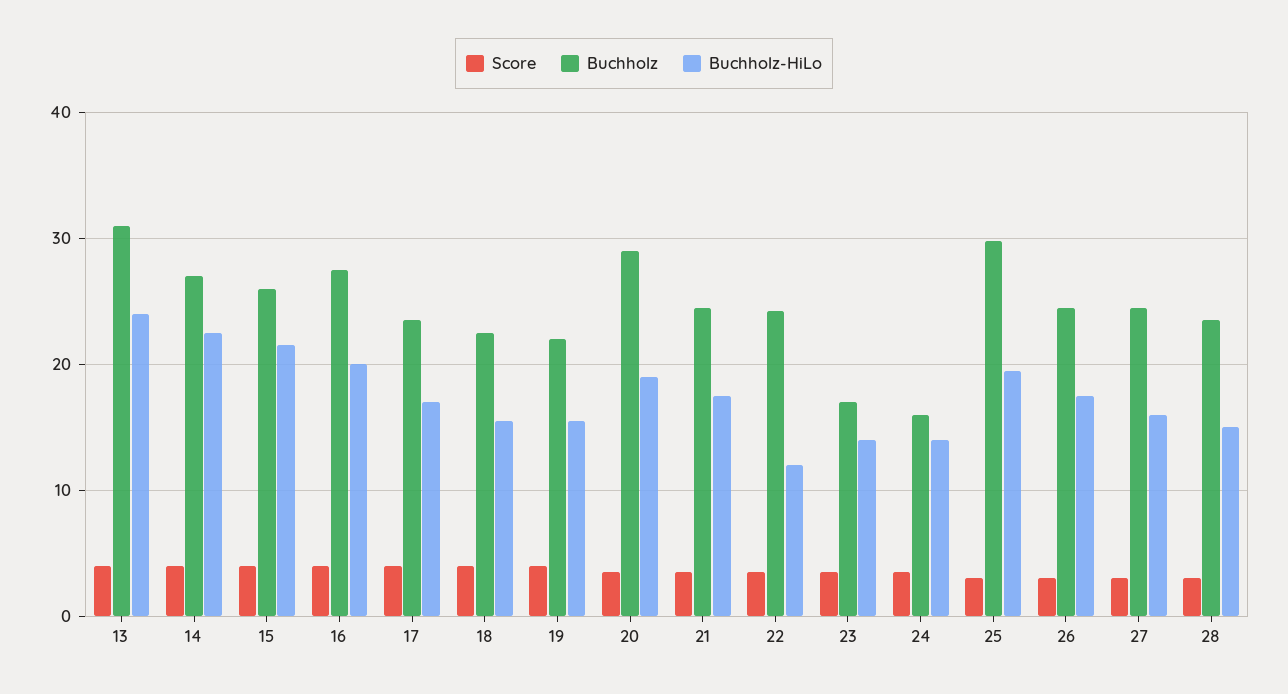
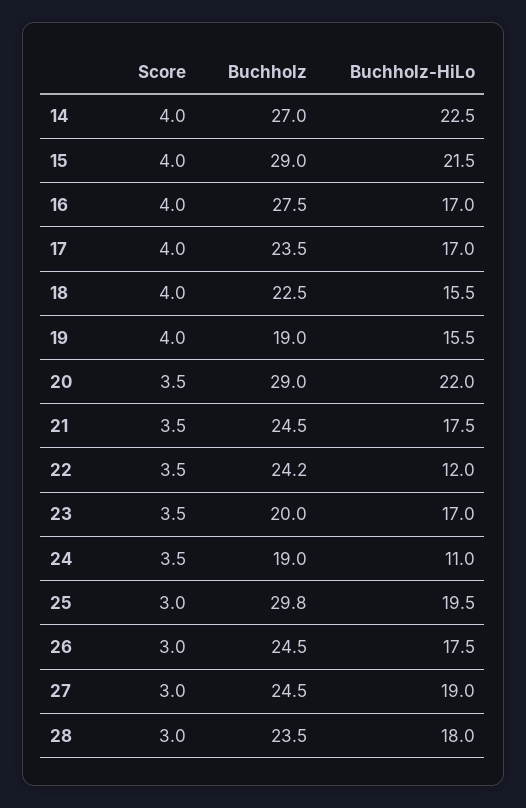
Score, 13: 4 -> none
Buchholz, 13: 31 -> none
Buchholz-HiLo, 13: 24 -> none
Buchholz, 15: 26 -> 29
Buchholz-HiLo, 16: 20 -> 17
Buchholz, 19: 22 -> 19
Buchholz-HiLo, 20: 19 -> 22
Buchholz, 23: 17 -> 20
Buchholz-HiLo, 23: 14 -> 17
Buchholz, 24: 16 -> 19
Buchholz-HiLo, 24: 14 -> 11
Buchholz-HiLo, 27: 16 -> 19
Buchholz-HiLo, 28: 15 -> 18

